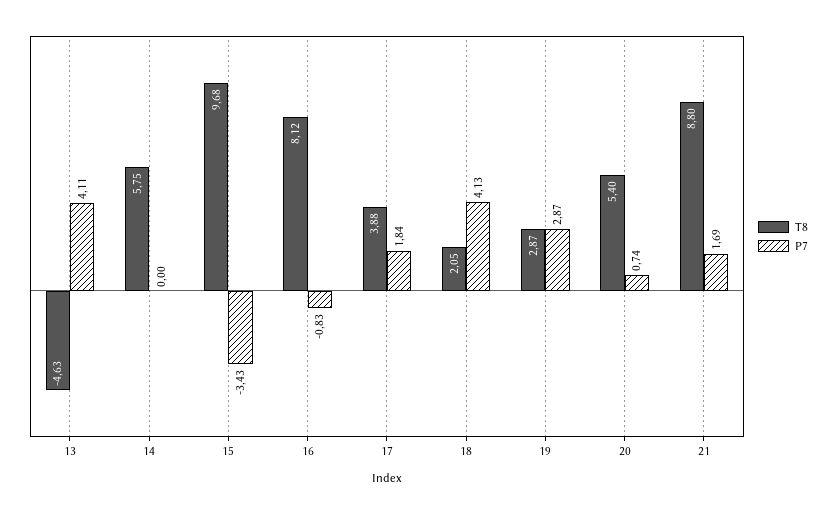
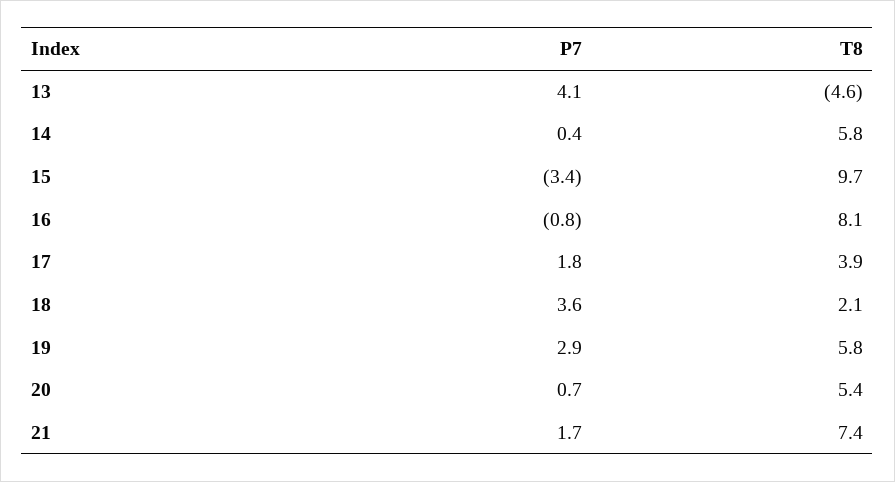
P7, 14: 0 -> 0.4
P7, 18: 4.13 -> 3.6
T8, 19: 2.87 -> 5.8
T8, 21: 8.8 -> 7.4

